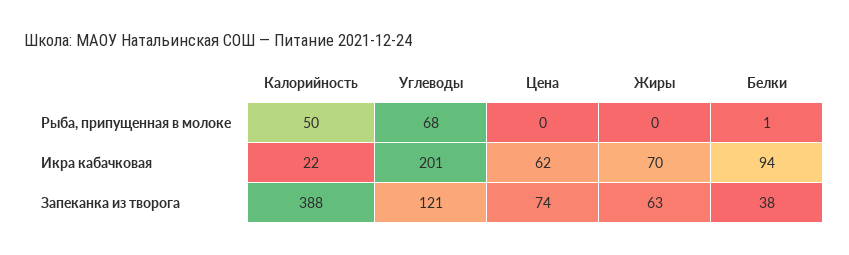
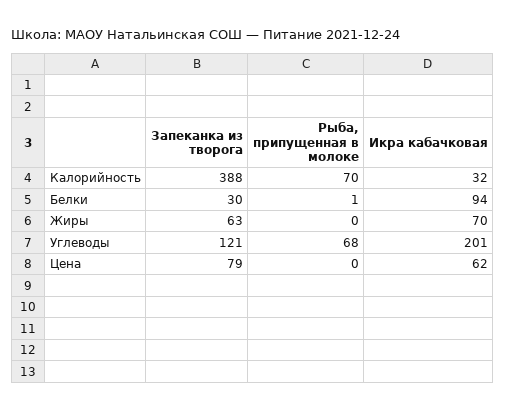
Калорийность, Рыба, припущенная в молоке: 50 -> 70
Калорийность, Икра кабачковая: 22 -> 32
Цена, Запеканка из творога: 74 -> 79
Белки, Запеканка из творога: 38 -> 30

